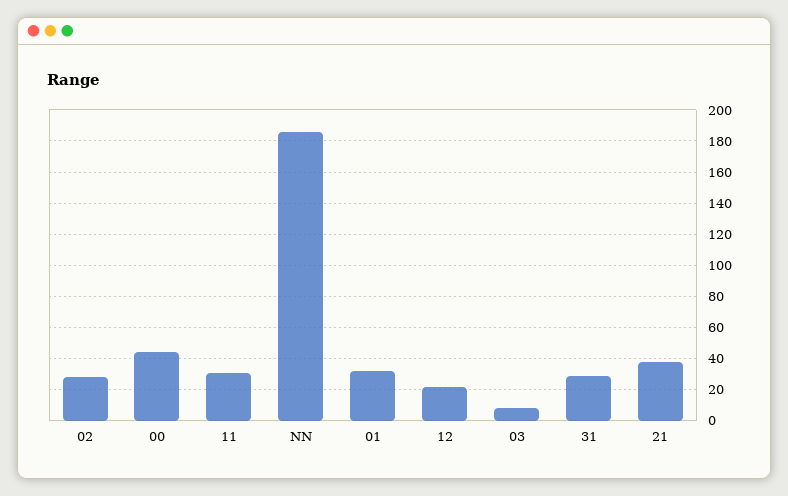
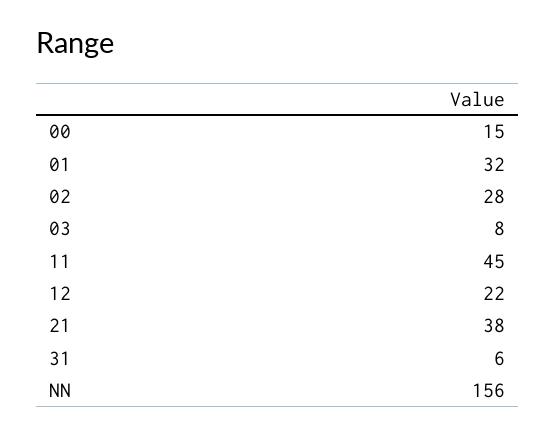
00: 45 -> 15
11: 30 -> 45
NN: 185 -> 156
31: 30 -> 6

